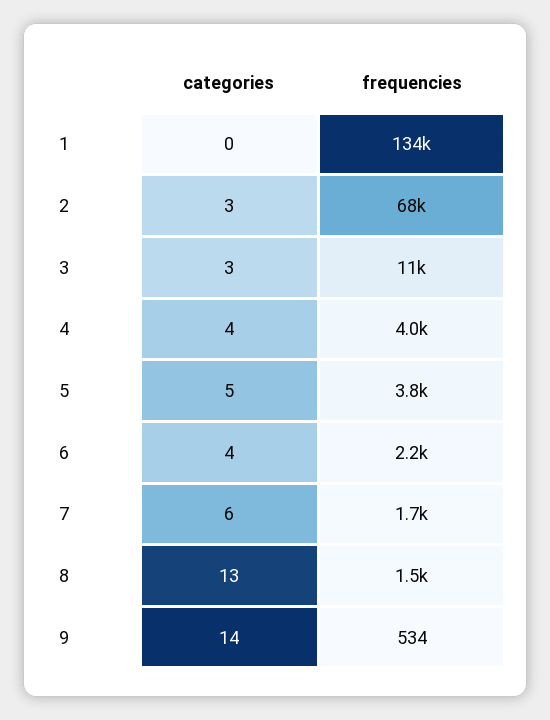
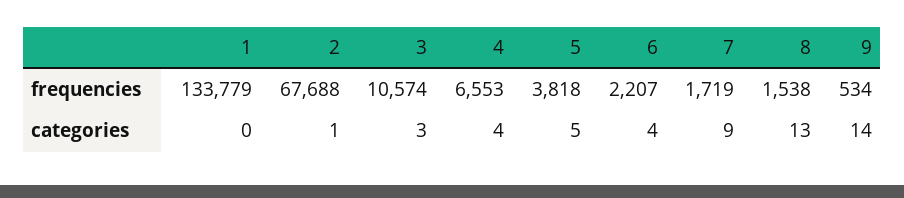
categories, 2: 3 -> 1
frequencies, 4: 4000 -> 6553
categories, 7: 6 -> 9

